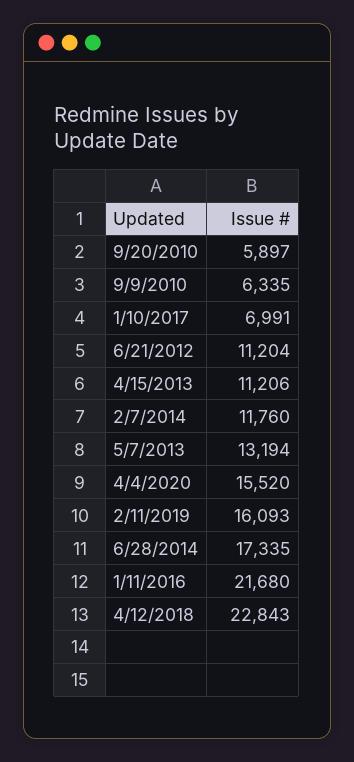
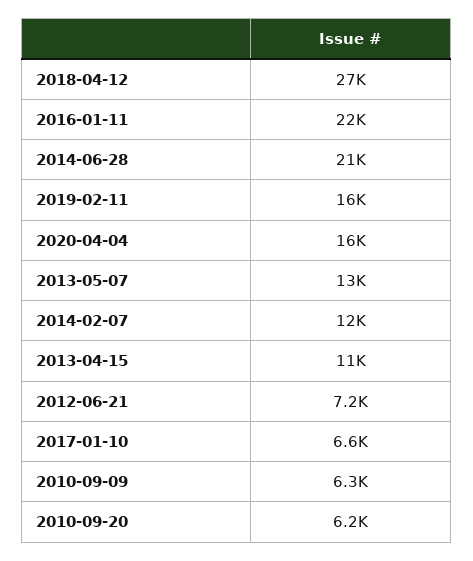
9/20/2010: 5897 -> 6200
1/10/2017: 6991 -> 6600
6/21/2012: 11204 -> 7200
6/28/2014: 17335 -> 21000
4/12/2018: 22843 -> 27000

